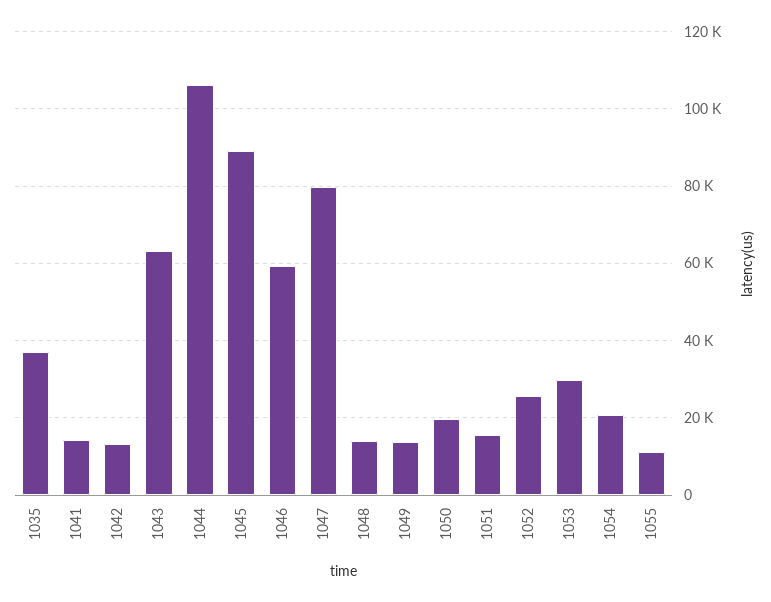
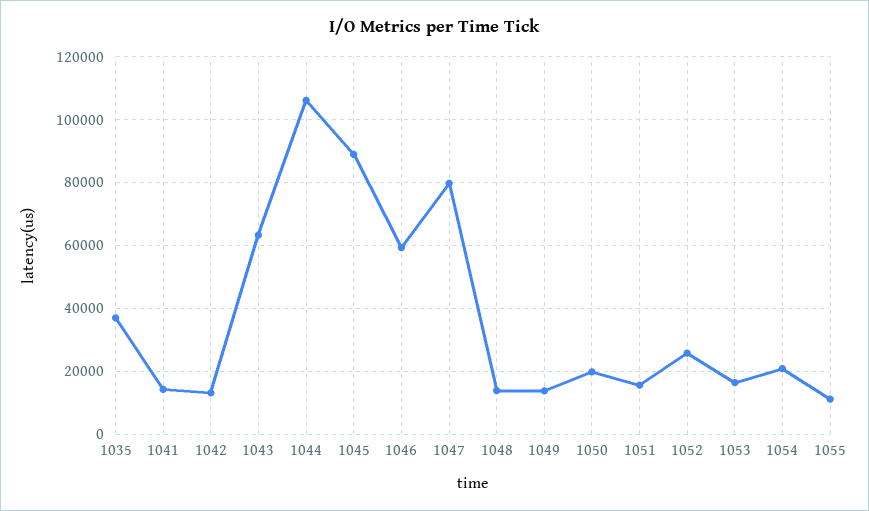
1053: 30000 -> 16000

